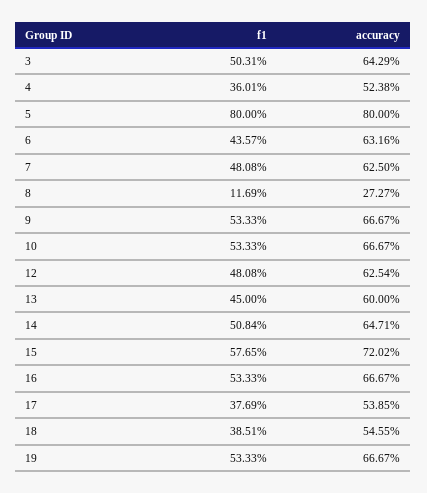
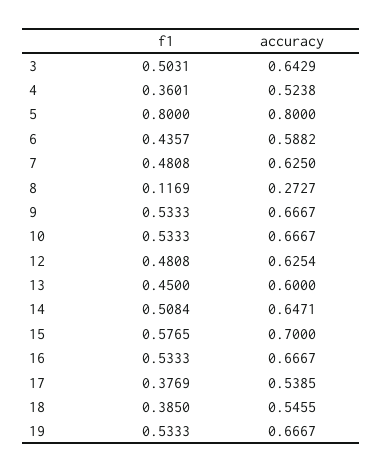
accuracy, 6: 0.6316 -> 0.5882
accuracy, 15: 0.7202 -> 0.7
f1, 18: 0.3851 -> 0.385

